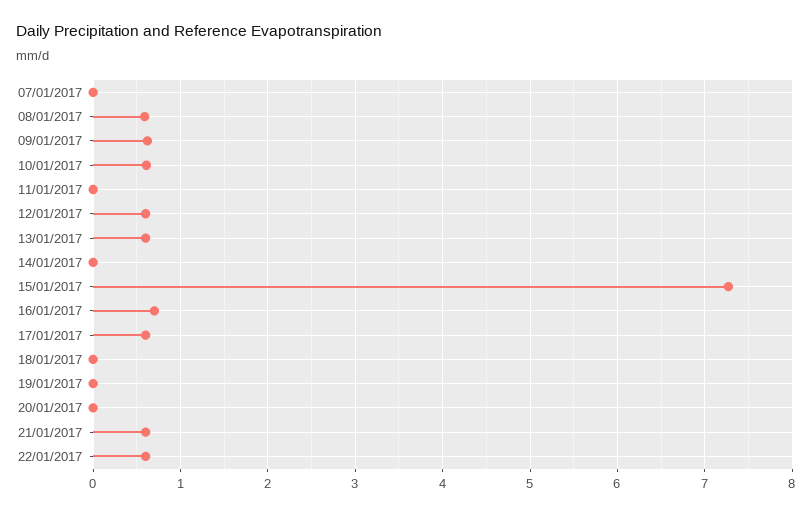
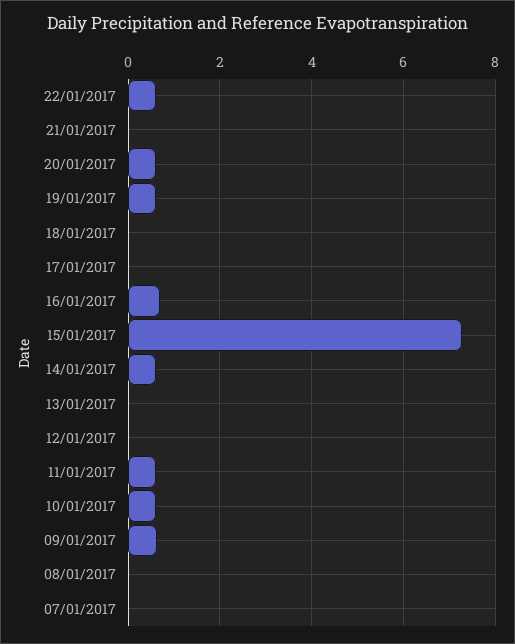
08/01/2017: 0.6 -> 0
11/01/2017: 0 -> 0.6
12/01/2017: 0.6 -> 0
13/01/2017: 0.6 -> 0
14/01/2017: 0 -> 0.6
17/01/2017: 0.6 -> 0
19/01/2017: 0 -> 0.6
20/01/2017: 0 -> 0.6
21/01/2017: 0.6 -> 0

